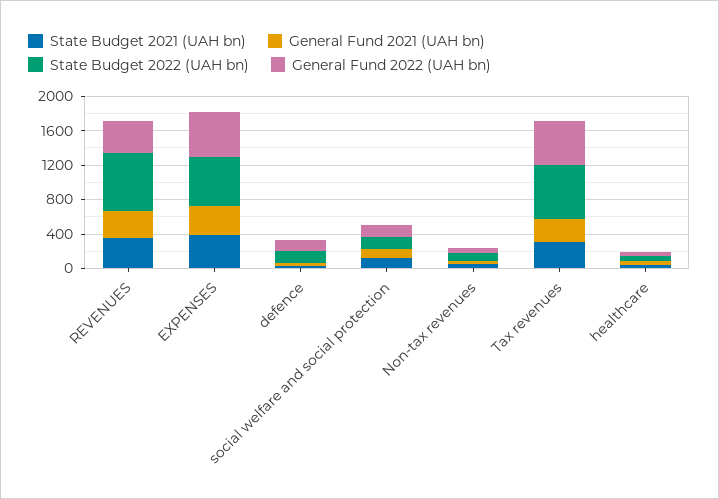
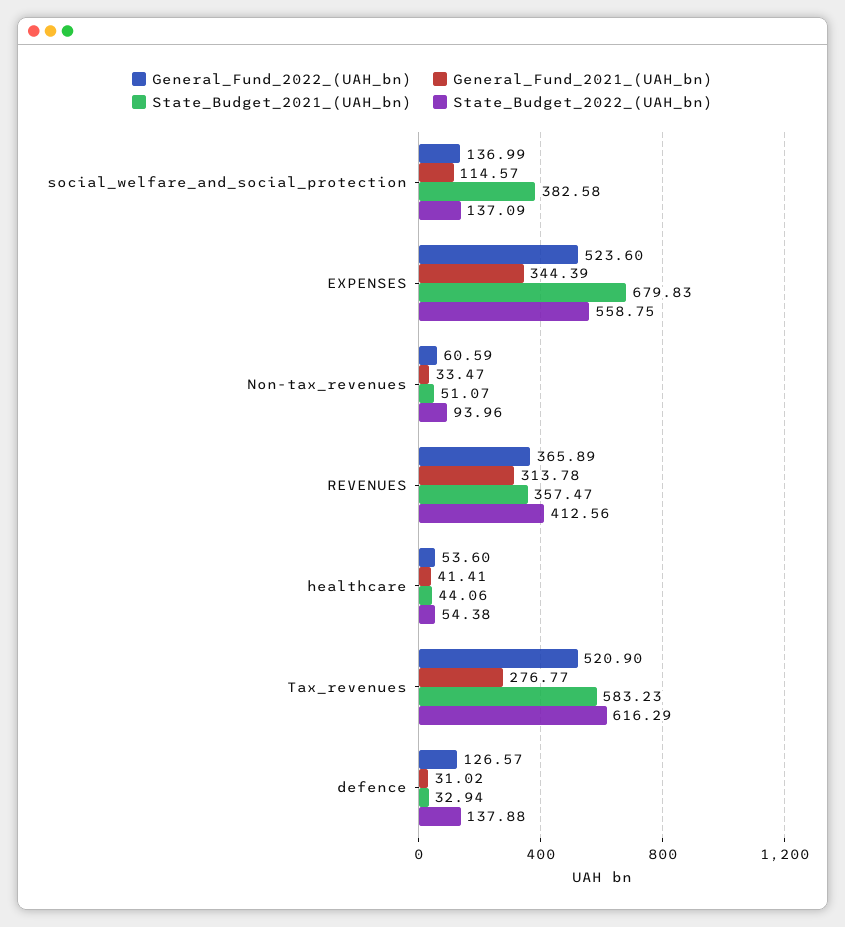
State Budget 2022 (UAH bn), REVENUES: 700 -> 412.56
State Budget 2021 (UAH bn), EXPENSES: 400 -> 679.83
State Budget 2021 (UAH bn), social welfare and social protection: 100 -> 382.58
State Budget 2021 (UAH bn), Tax revenues: 300 -> 583.23

